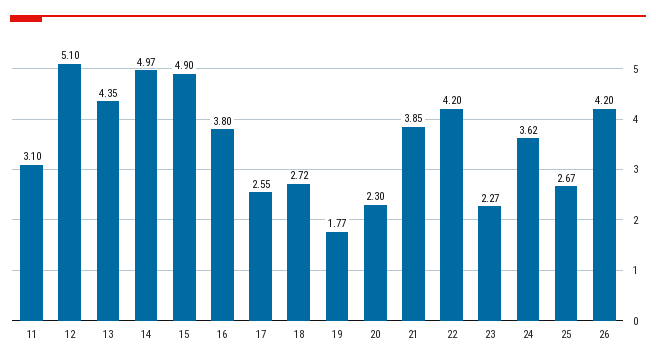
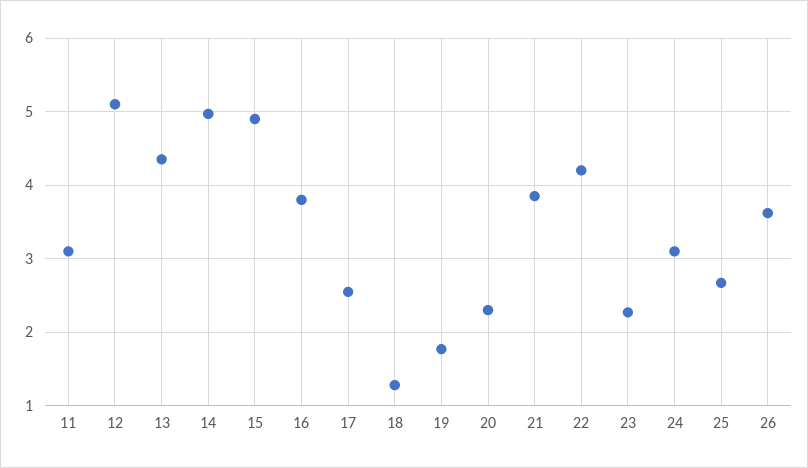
18: 2.72 -> 1.3
24: 3.62 -> 3.1
26: 4.2 -> 3.6

